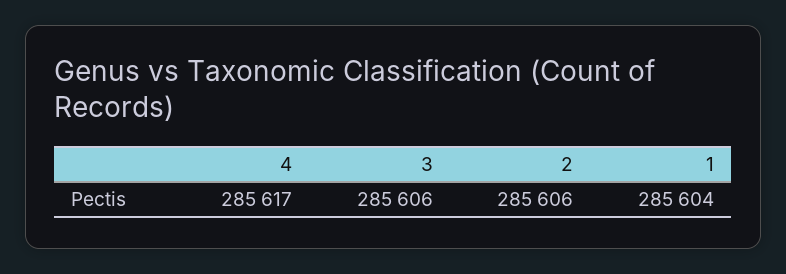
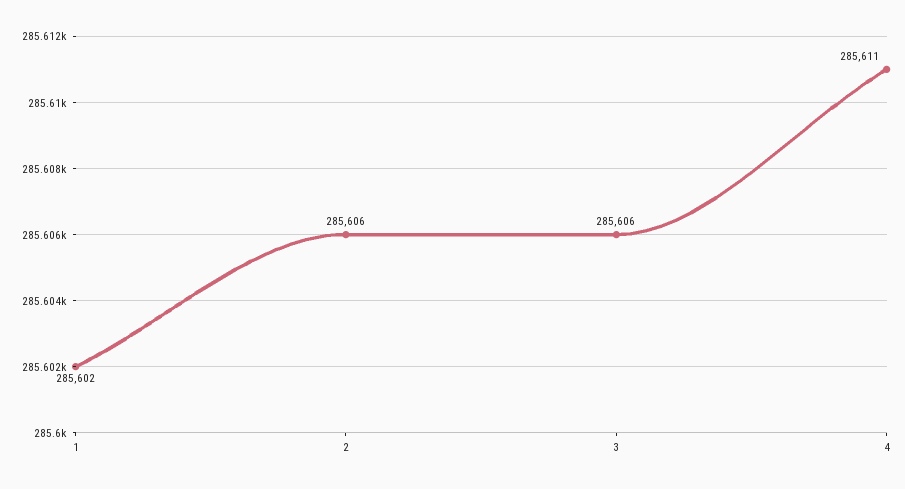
4: 285617 -> 285611
1: 285604 -> 285602

